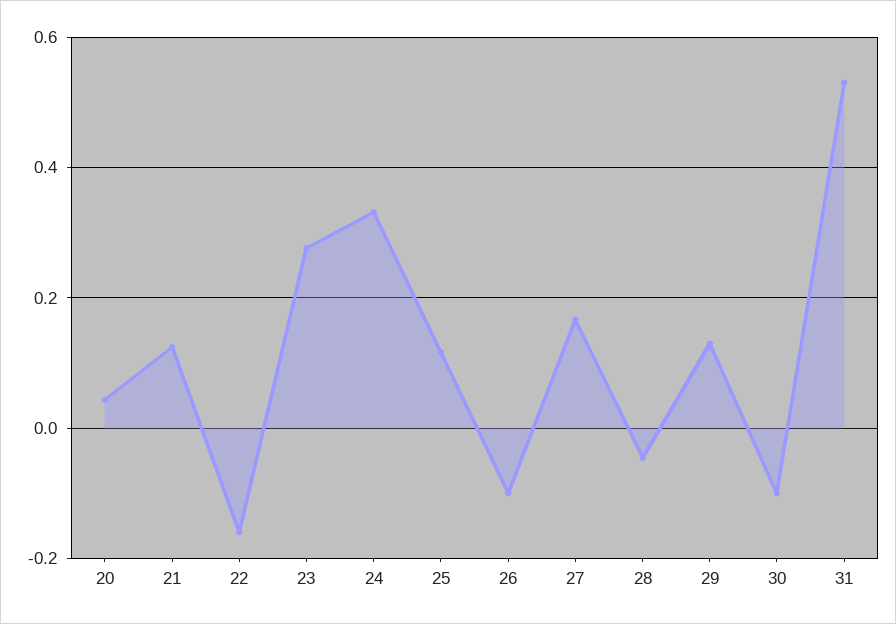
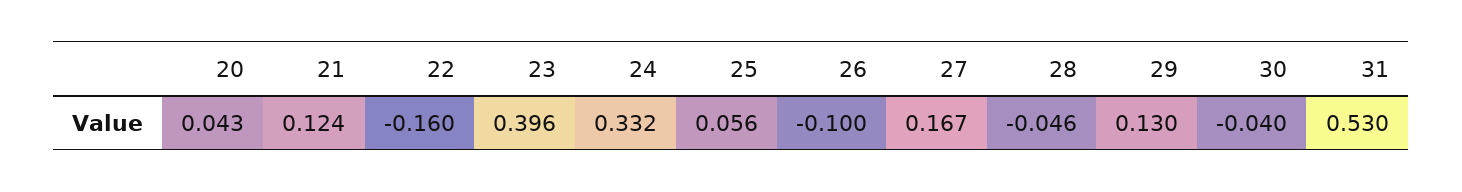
23: 0.28 -> 0.396
25: 0.12 -> 0.056
30: -0.1 -> -0.04

